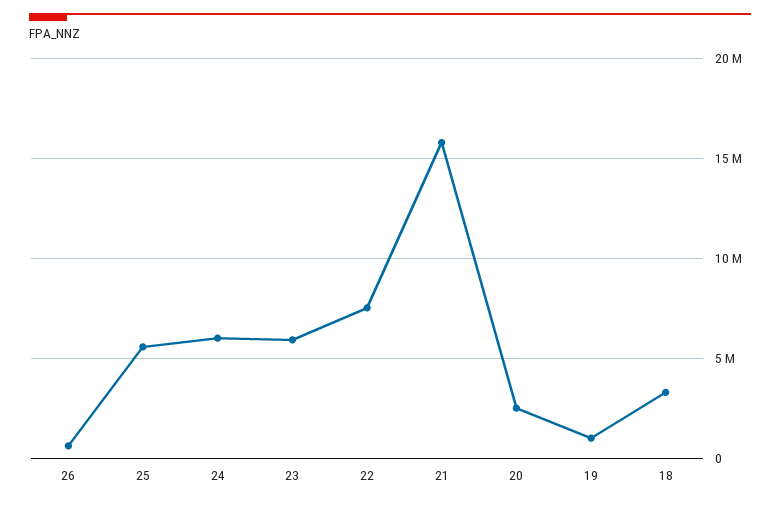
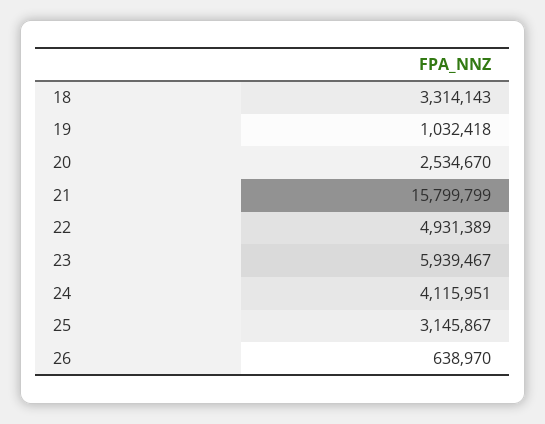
25: 5500000 -> 3145867
24: 6000000 -> 4115951
22: 7500000 -> 4931389

